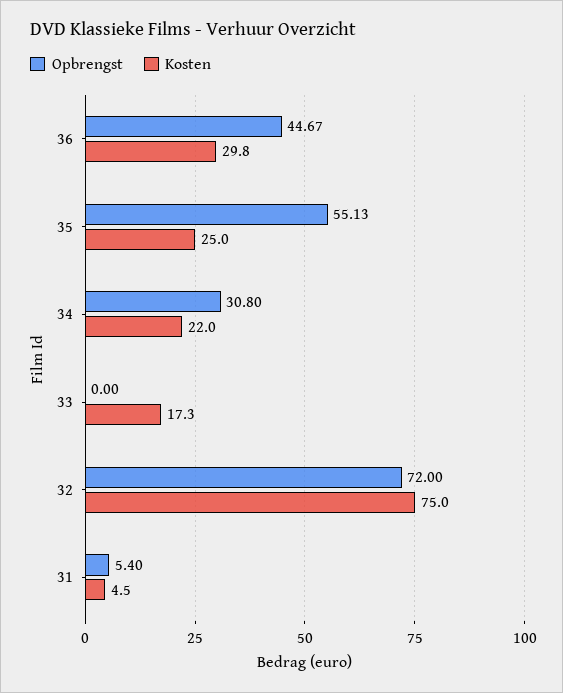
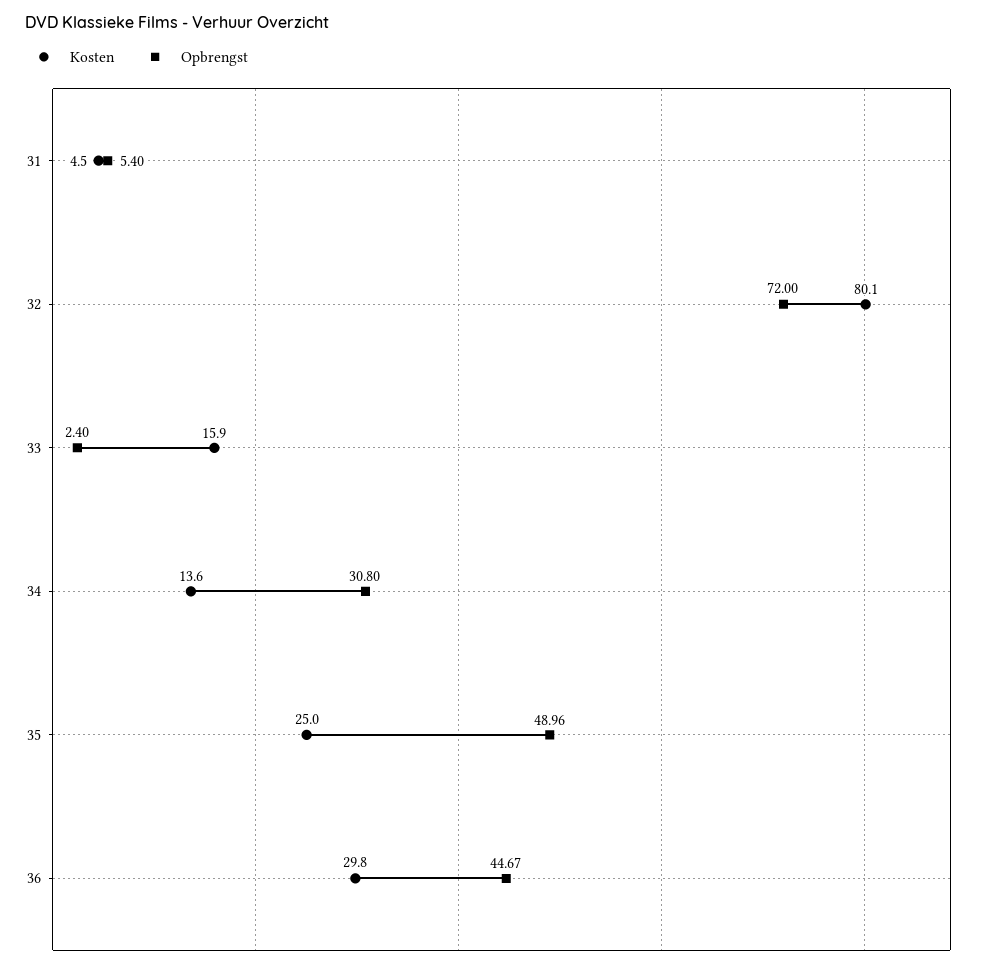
Opbrengst, 35: 55.13 -> 48.96
Kosten, 34: 22 -> 13.6
Opbrengst, 33: 0 -> 2.4
Kosten, 33: 17.3 -> 15.9
Kosten, 32: 75 -> 80.1

